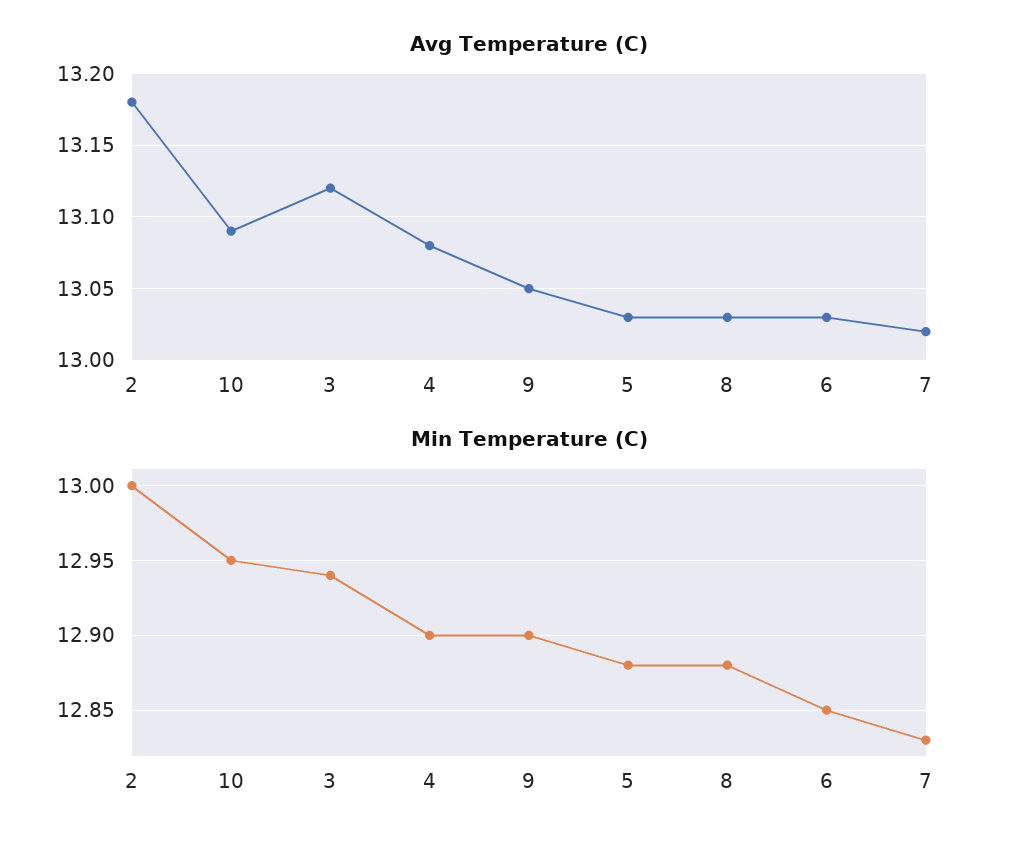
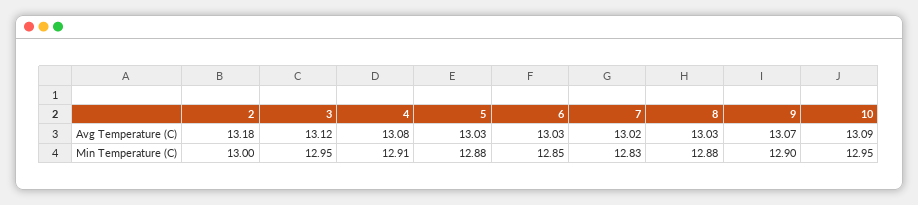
Avg Temperature (C), 9: 13.05 -> 13.07
Min Temperature (C), 3: 12.94 -> 12.95
Min Temperature (C), 4: 12.9 -> 12.91

